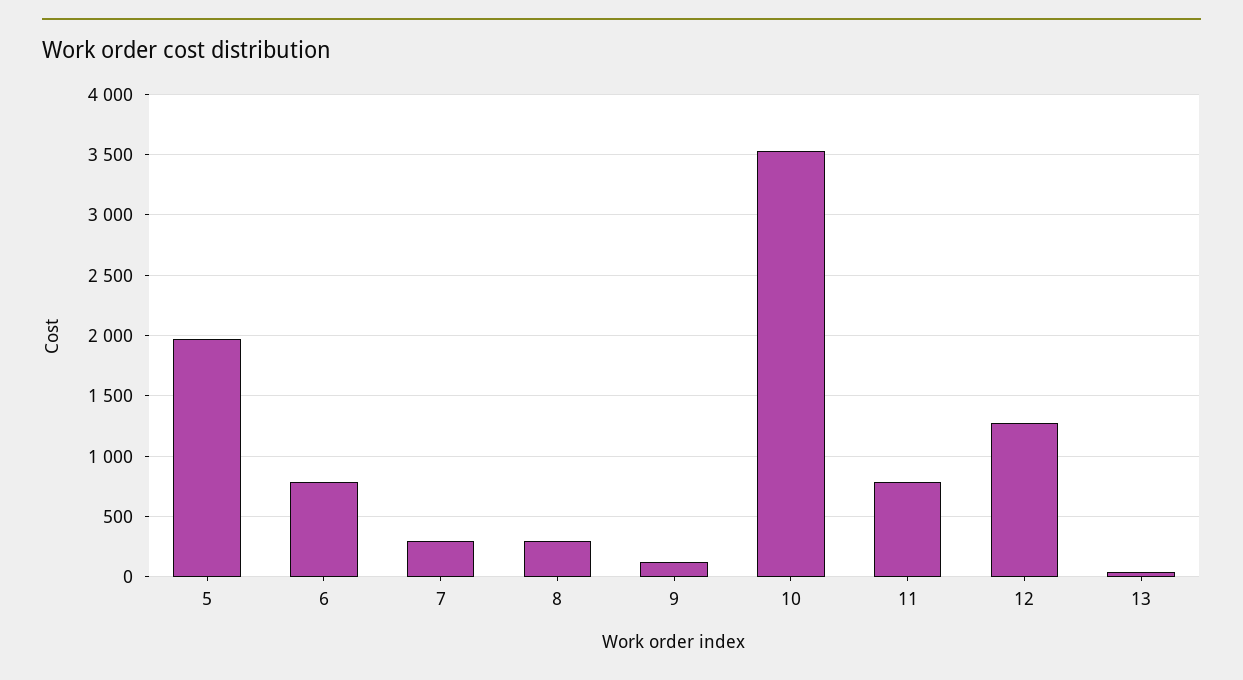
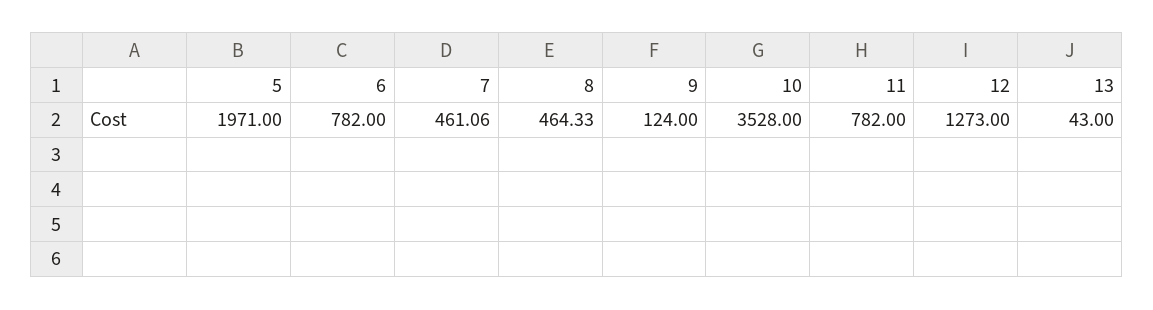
7: 300 -> 461.06
8: 300 -> 464.33

